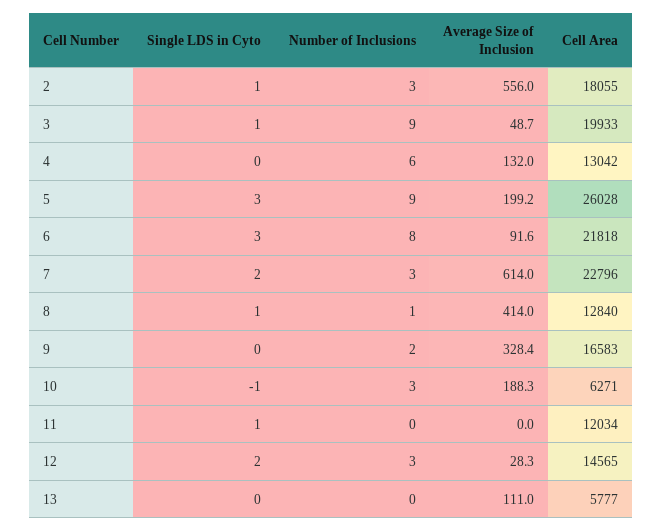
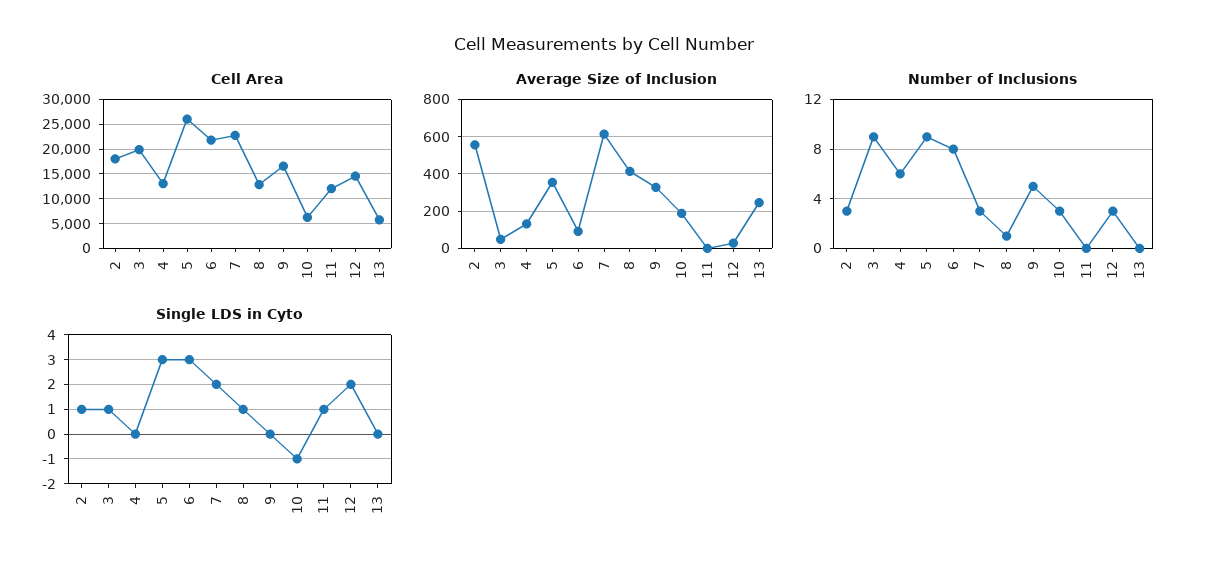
Average Size of Inclusion, 5: 199.2 -> 350
Number of Inclusions, 9: 2 -> 5
Average Size of Inclusion, 13: 111 -> 250

